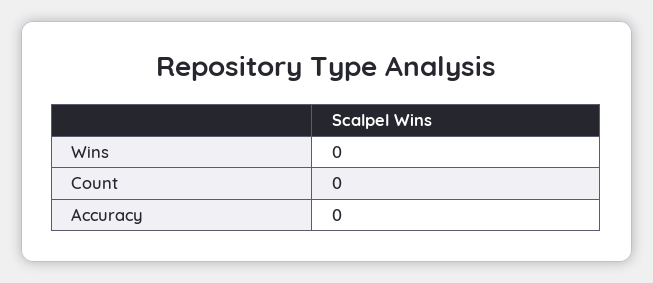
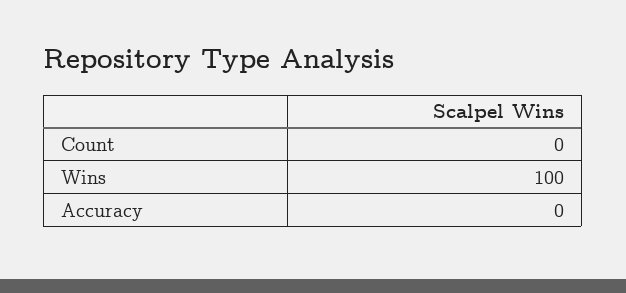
Wins: 0 -> 100

